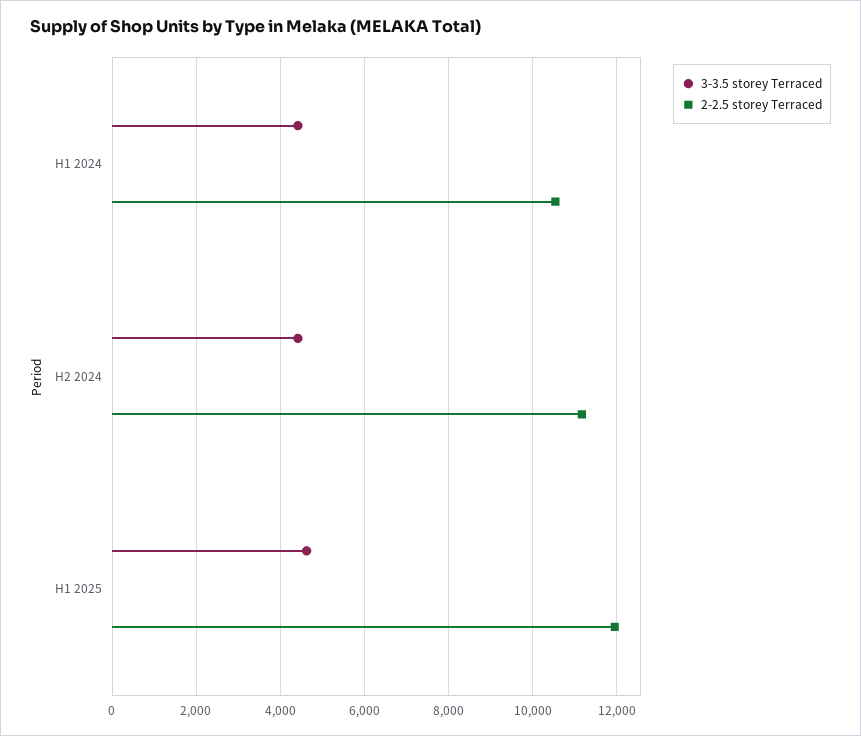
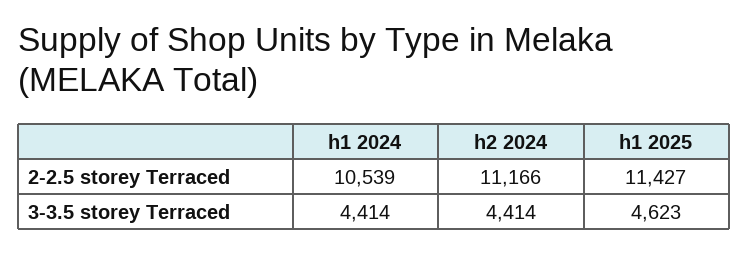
2-2.5 storey Terraced, H1 2025: 12000 -> 11427

